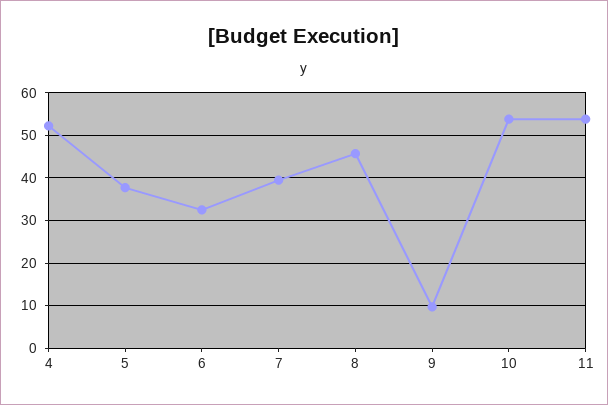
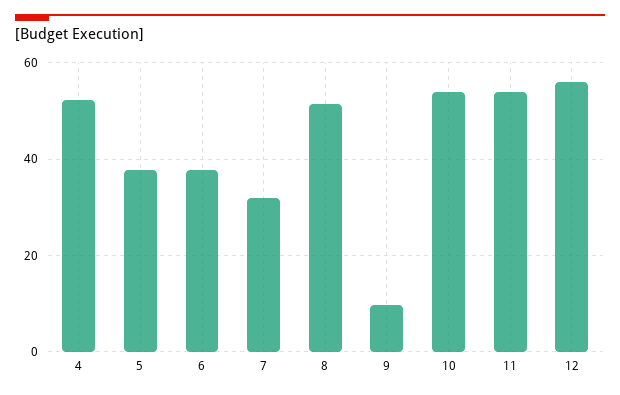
6: 32 -> 38
7: 40 -> 32
8: 46 -> 52
12: none -> 56

